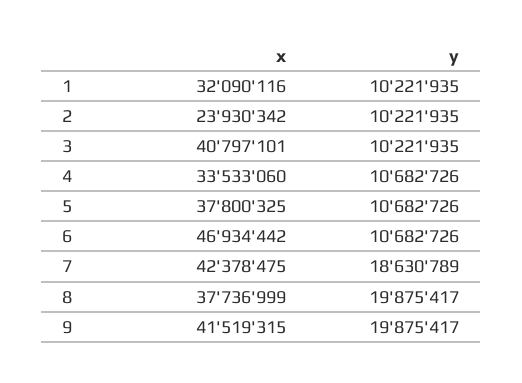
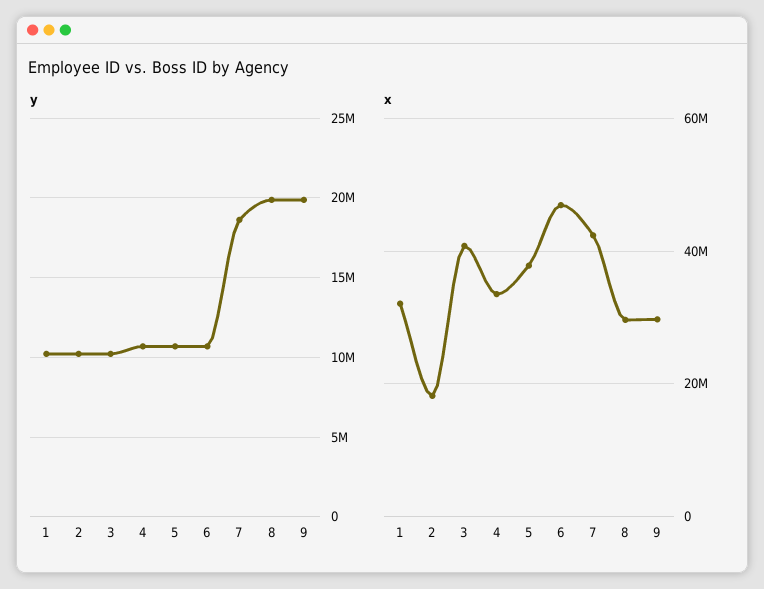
x, 2: 23930342 -> 18000000
x, 8: 37736999 -> 30000000
x, 9: 41519315 -> 30000000

